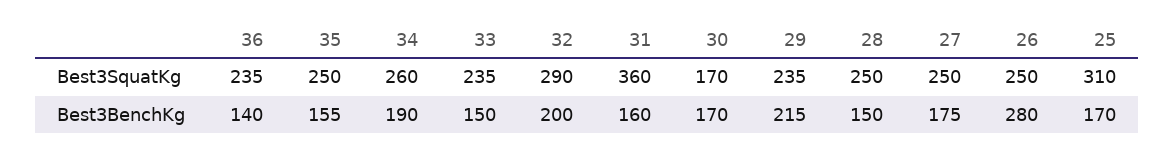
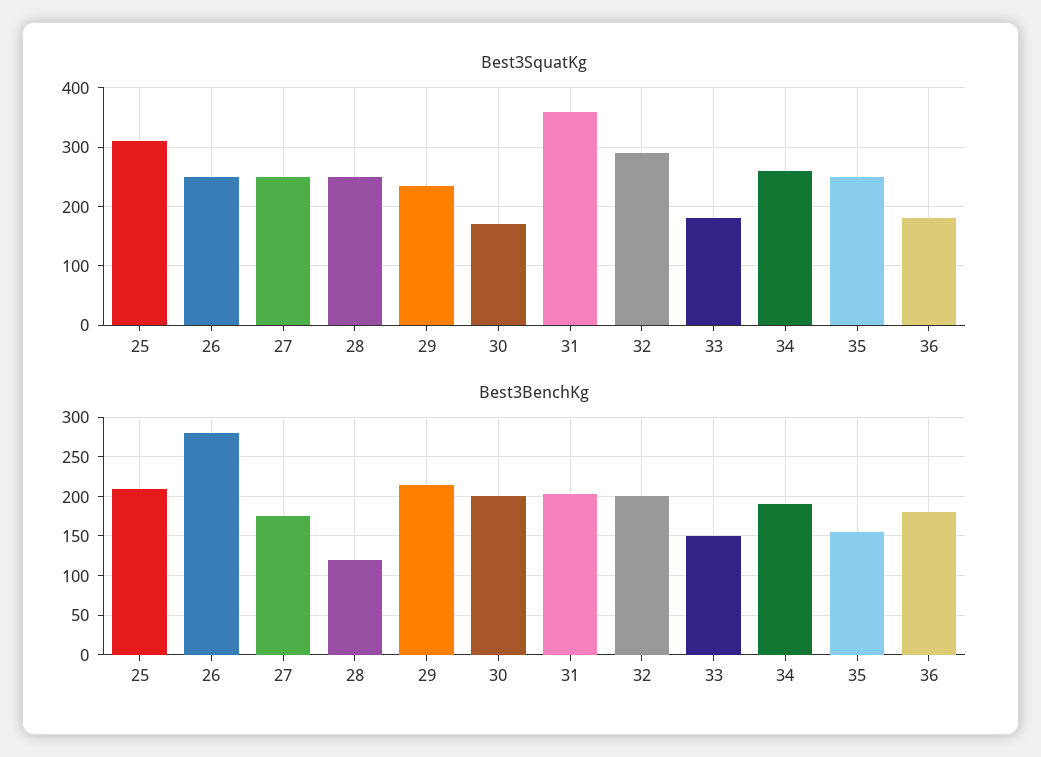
Best3SquatKg, 36: 235 -> 180
Best3SquatKg, 33: 235 -> 180
Best3BenchKg, 36: 140 -> 180
Best3BenchKg, 31: 160 -> 200
Best3BenchKg, 30: 170 -> 200
Best3BenchKg, 28: 150 -> 120
Best3BenchKg, 25: 170 -> 210

